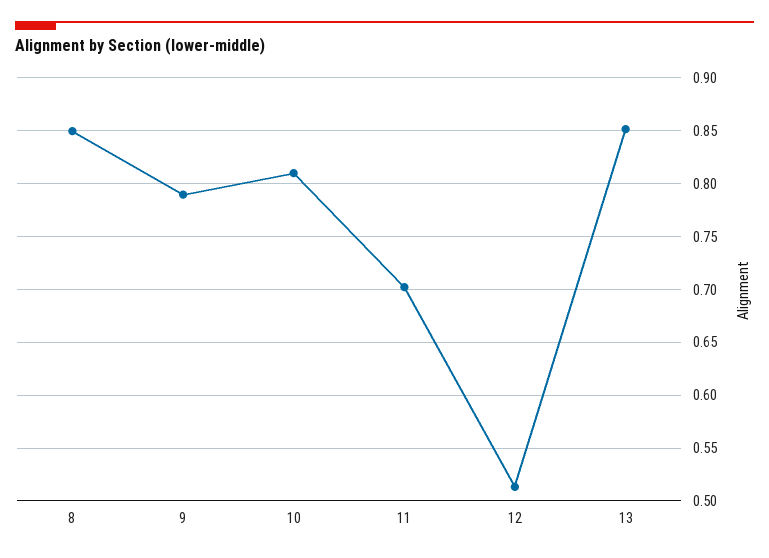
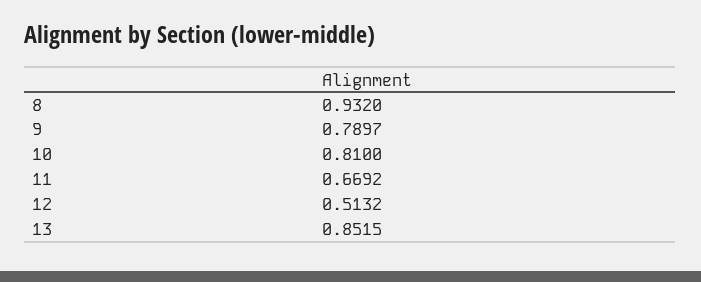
8: 0.85 -> 0.932
11: 0.7 -> 0.6692

